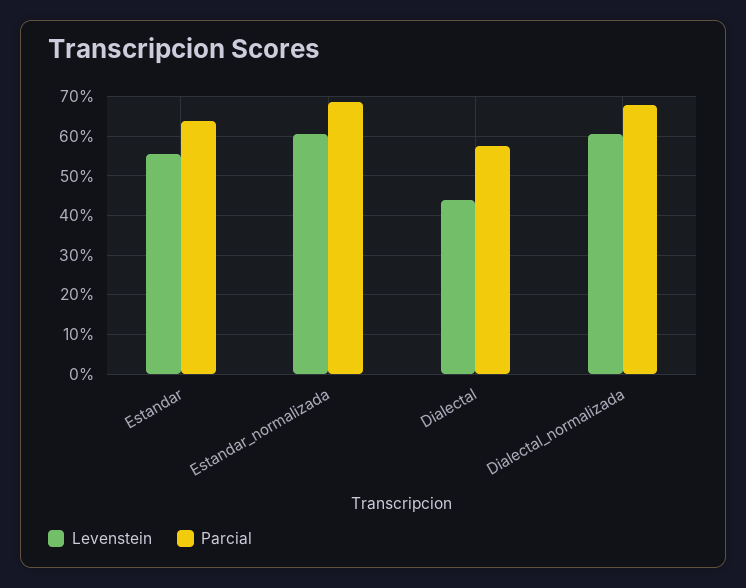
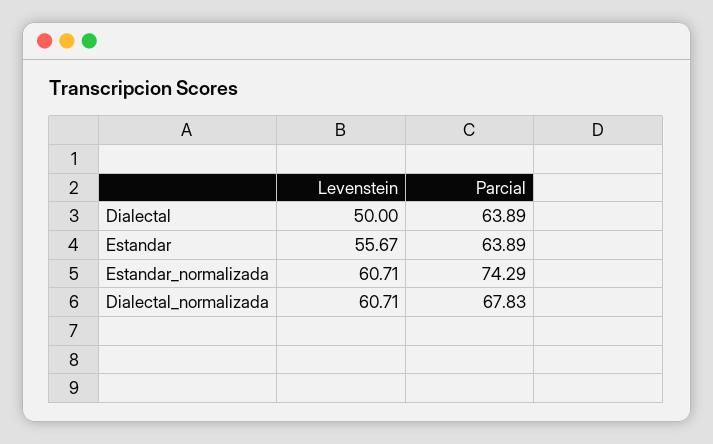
Parcial, Estandar_normalizada: 68 -> 74.29
Levenstein, Dialectal: 44 -> 50
Parcial, Dialectal: 58 -> 63.89

